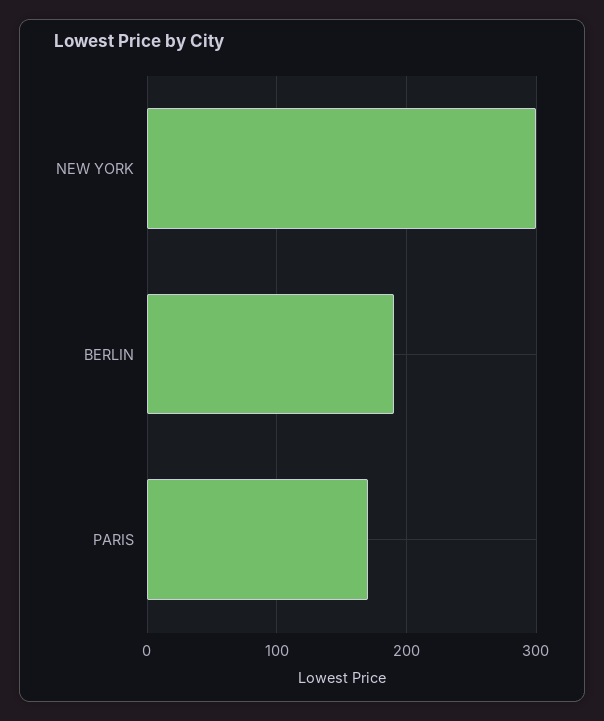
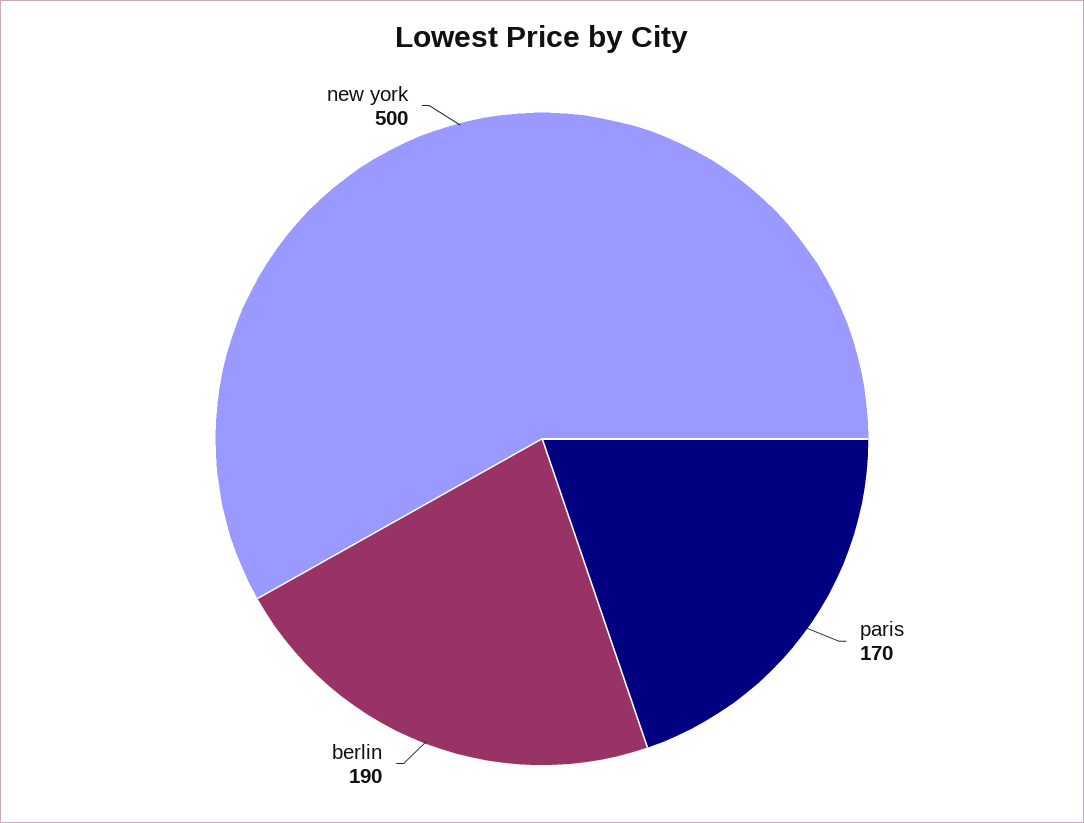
NEW YORK: 300 -> 500

